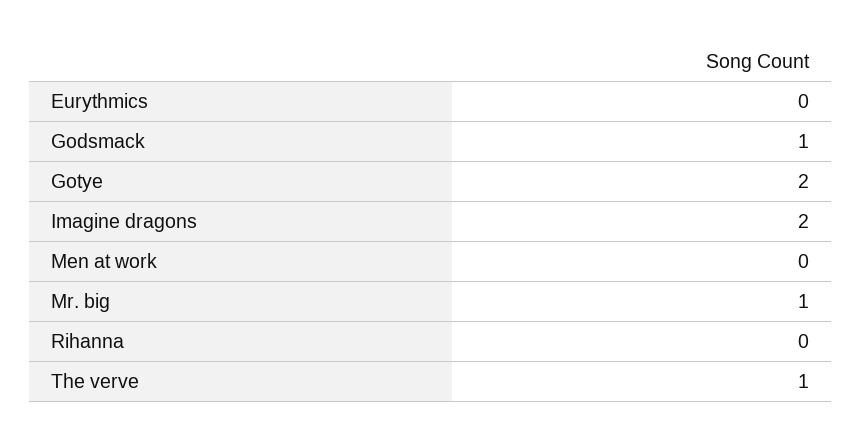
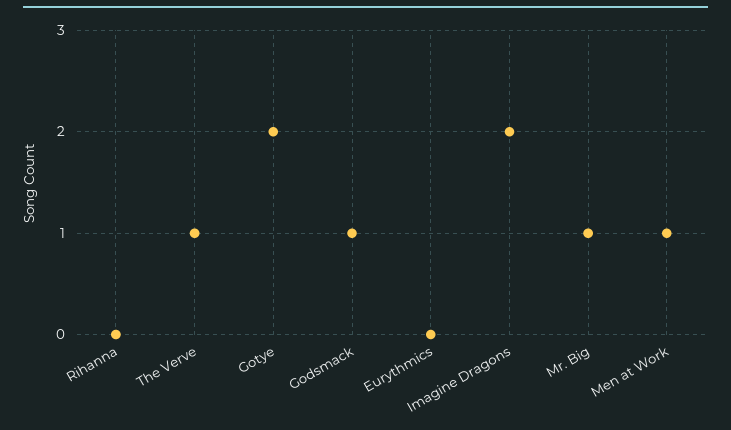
Men at work: 0 -> 1

